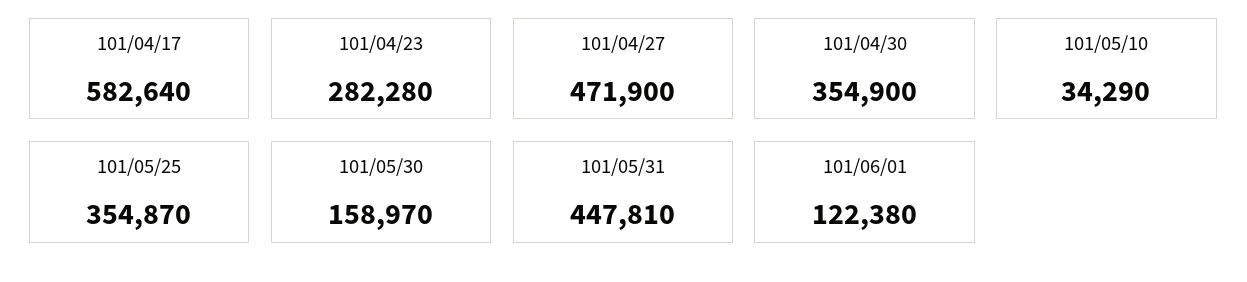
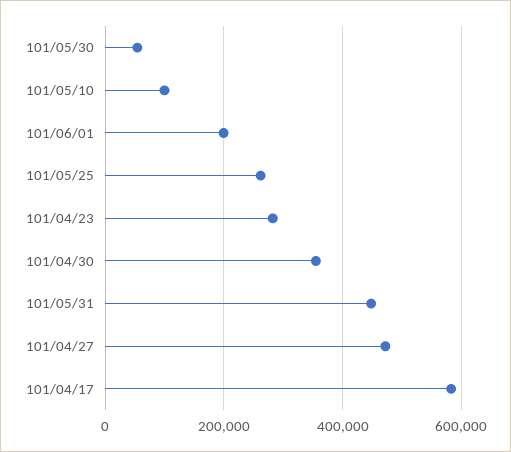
101/05/10: 34290 -> 100000
101/05/25: 354870 -> 260000
101/05/30: 158970 -> 60000
101/06/01: 122380 -> 200000

